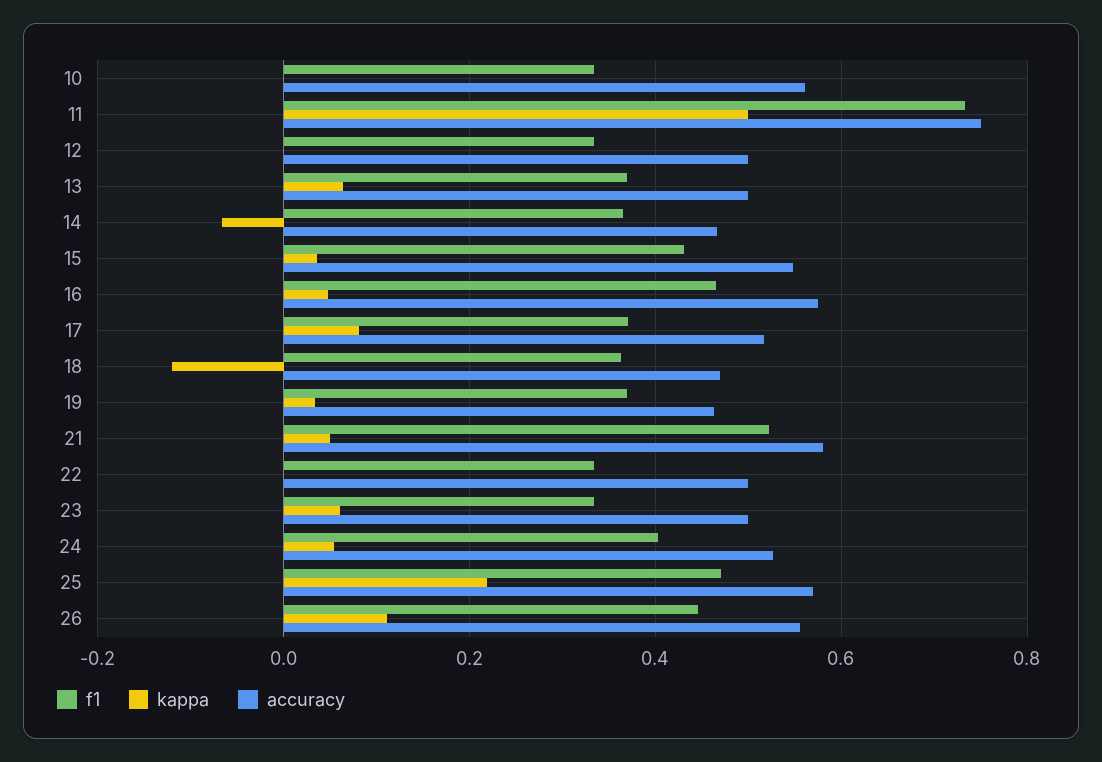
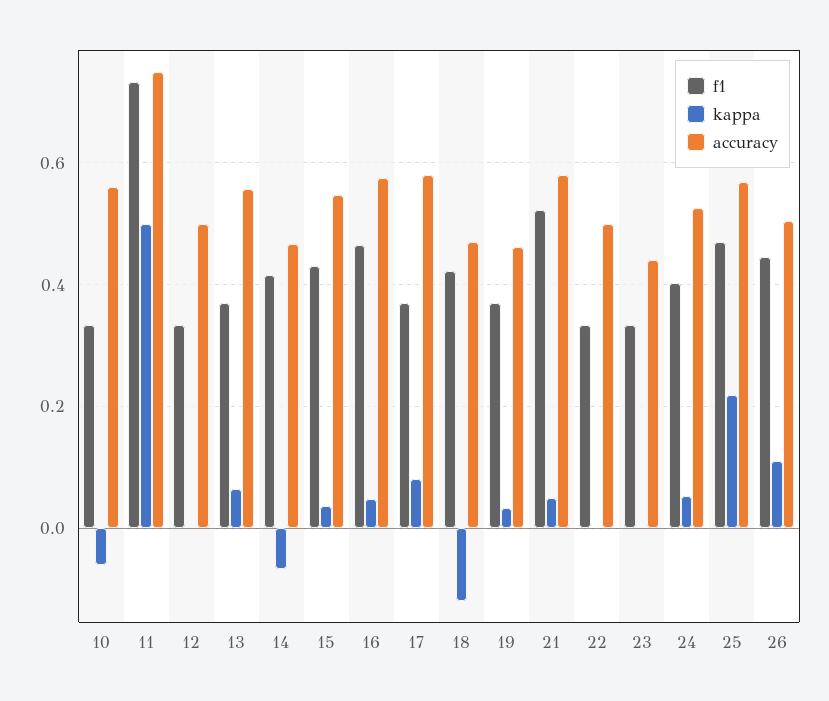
kappa, 10: 0 -> -0.06
accuracy, 13: 0.5 -> 0.56
f1, 14: 0.36 -> 0.42
accuracy, 17: 0.52 -> 0.58
f1, 18: 0.36 -> 0.42
kappa, 23: 0.06 -> 0
accuracy, 23: 0.5 -> 0.44
accuracy, 26: 0.56 -> 0.5

